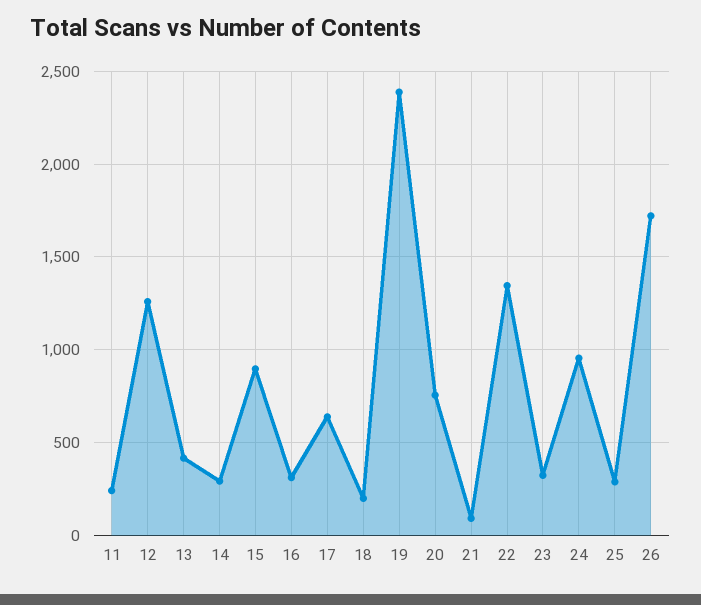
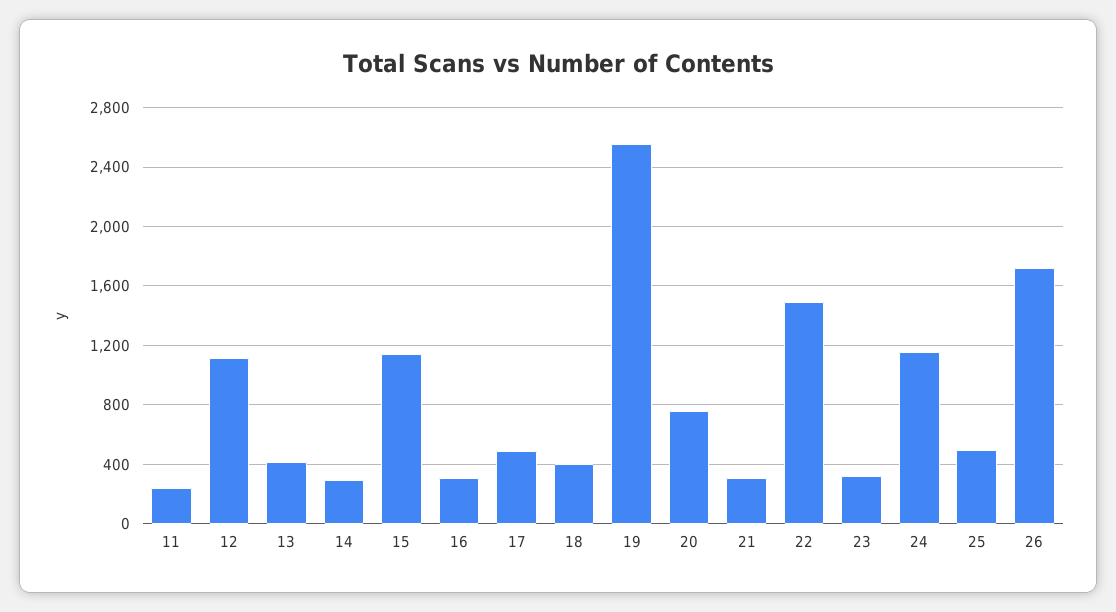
12: 1250 -> 1100
15: 900 -> 1150
17: 650 -> 500
18: 200 -> 400
19: 2400 -> 2550
21: 100 -> 300
22: 1350 -> 1500
24: 950 -> 1150
25: 300 -> 500

